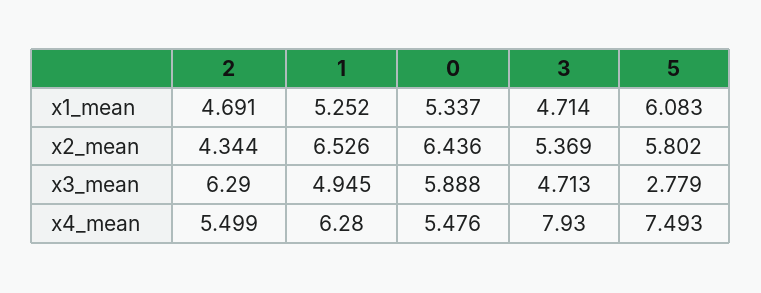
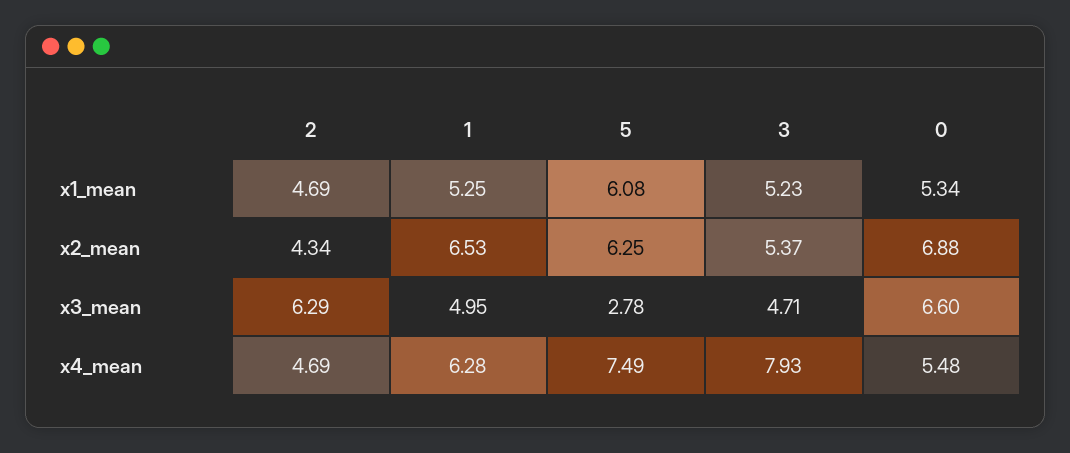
3, x1_mean: 4.714 -> 5.23
0, x2_mean: 6.436 -> 6.88
5, x2_mean: 5.802 -> 6.25
0, x3_mean: 5.888 -> 6.6
2, x4_mean: 5.499 -> 4.69

